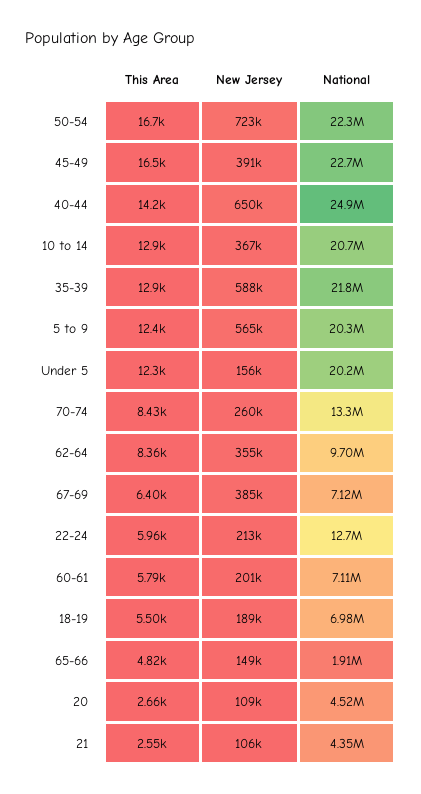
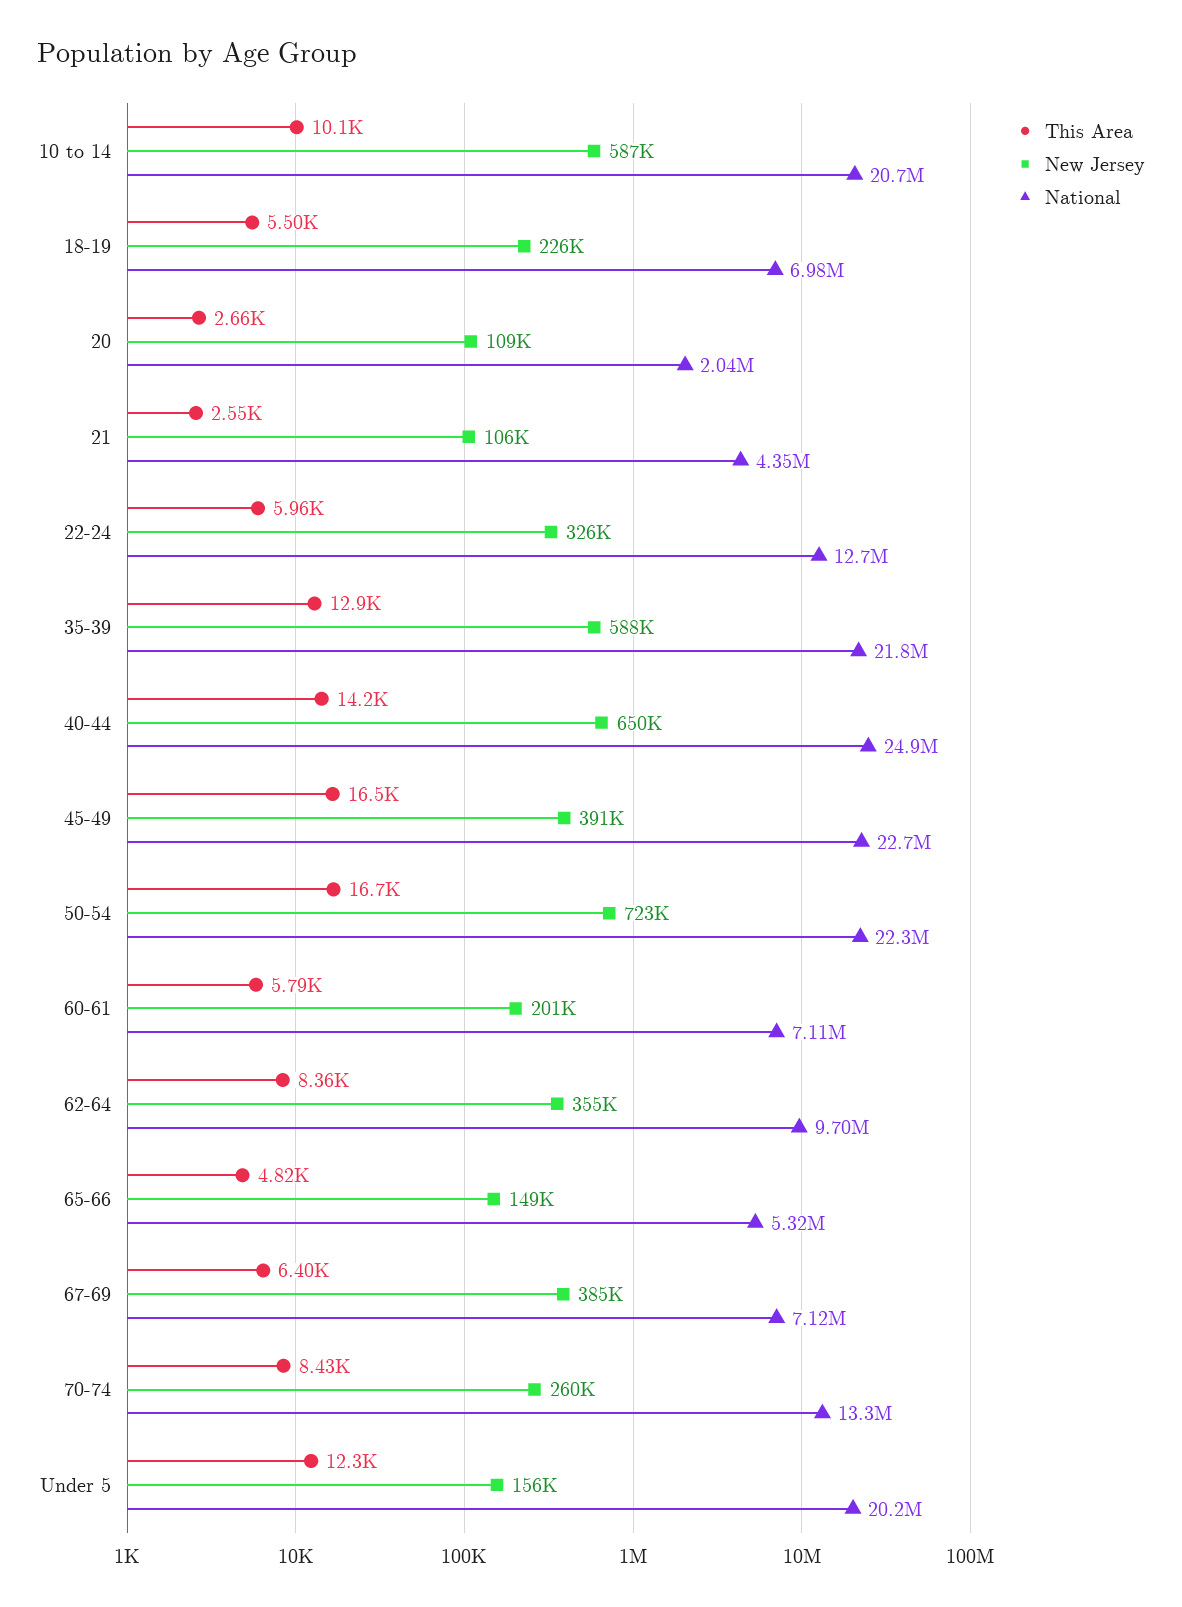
This Area, 10 to 14: 12900 -> 10100
New Jersey, 10 to 14: 367000 -> 587000
This Area, 5 to 9: 12400 -> none
New Jersey, 5 to 9: 565000 -> none
National, 5 to 9: 20300000 -> none
New Jersey, 22-24: 213000 -> 326000
New Jersey, 18-19: 189000 -> 226000
National, 65-66: 1910000 -> 5320000
National, 20: 4520000 -> 2040000

